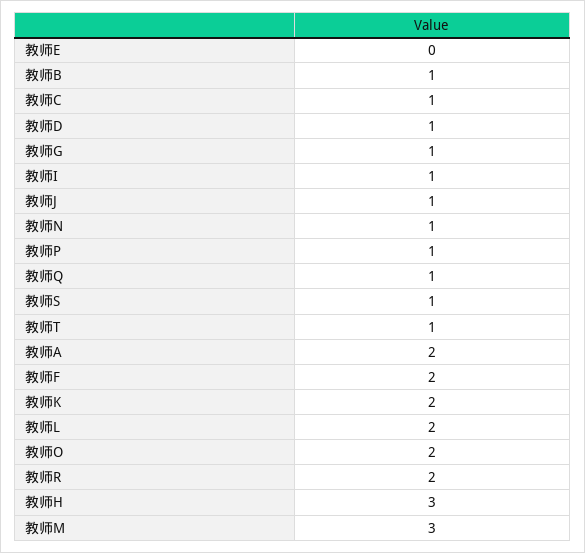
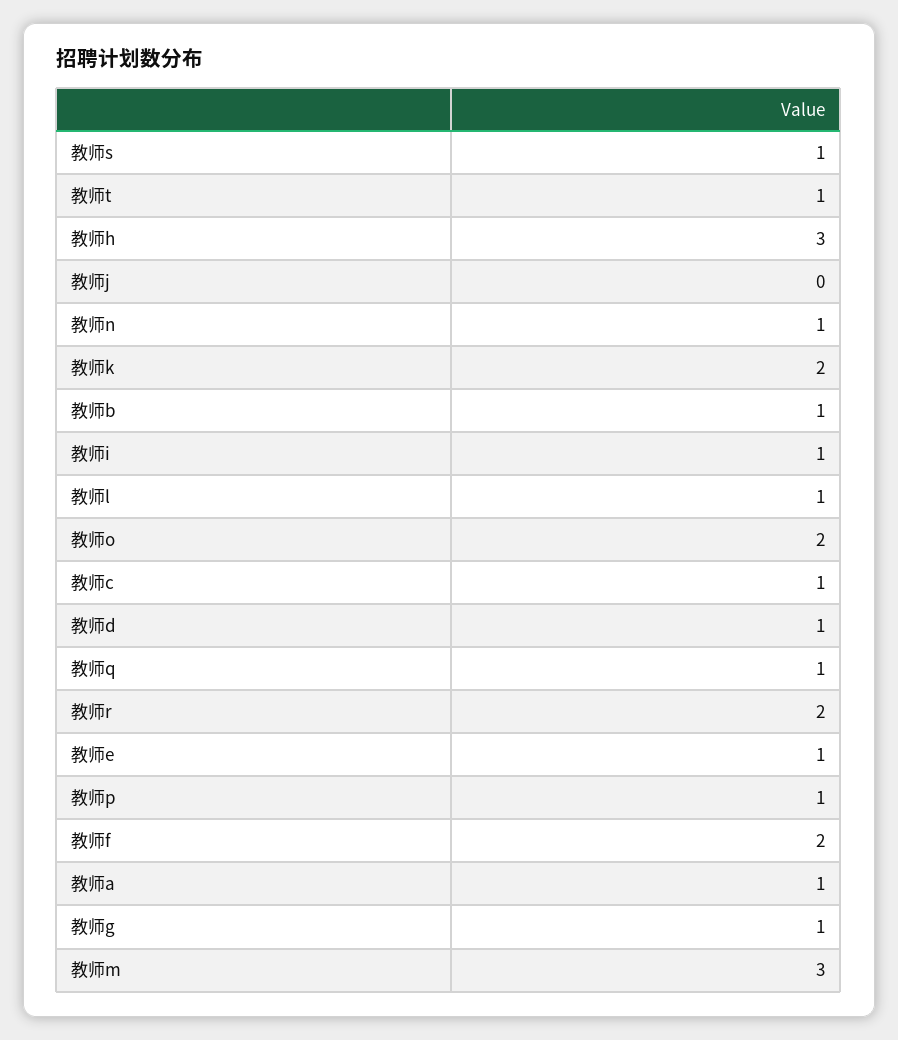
教师E: 0 -> 1
教师J: 1 -> 0
教师A: 2 -> 1
教师L: 2 -> 1

